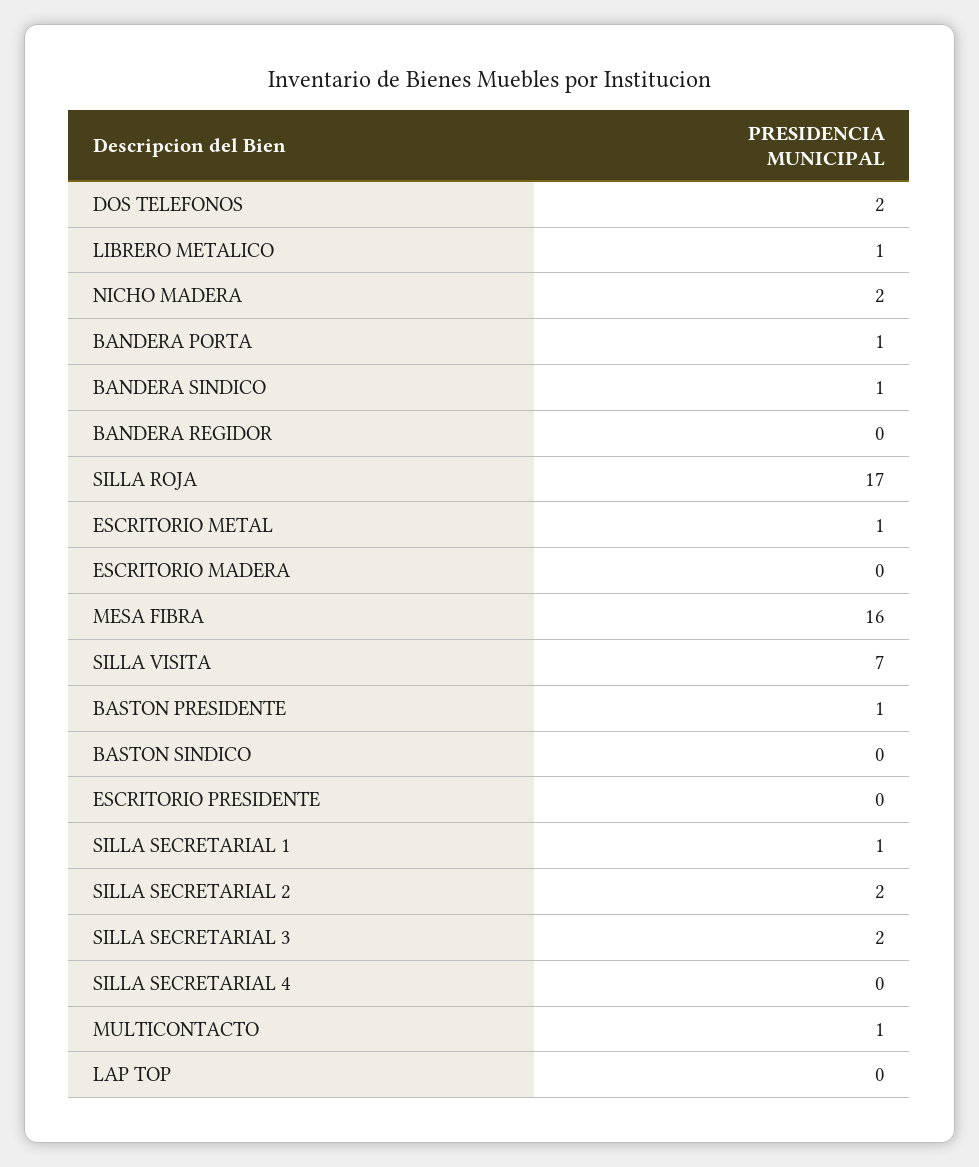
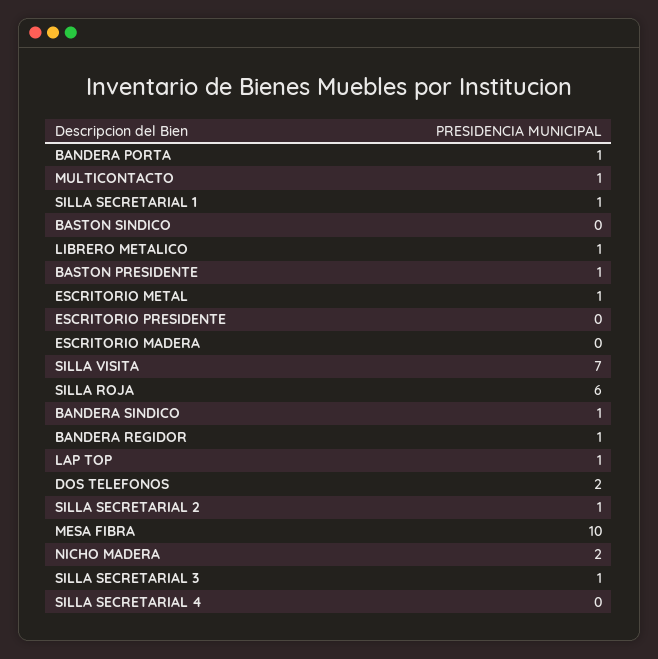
BANDERA REGIDOR: 0 -> 1
SILLA ROJA: 17 -> 6
MESA FIBRA: 16 -> 10
SILLA SECRETARIAL 2: 2 -> 1
SILLA SECRETARIAL 3: 2 -> 1
LAP TOP: 0 -> 1

